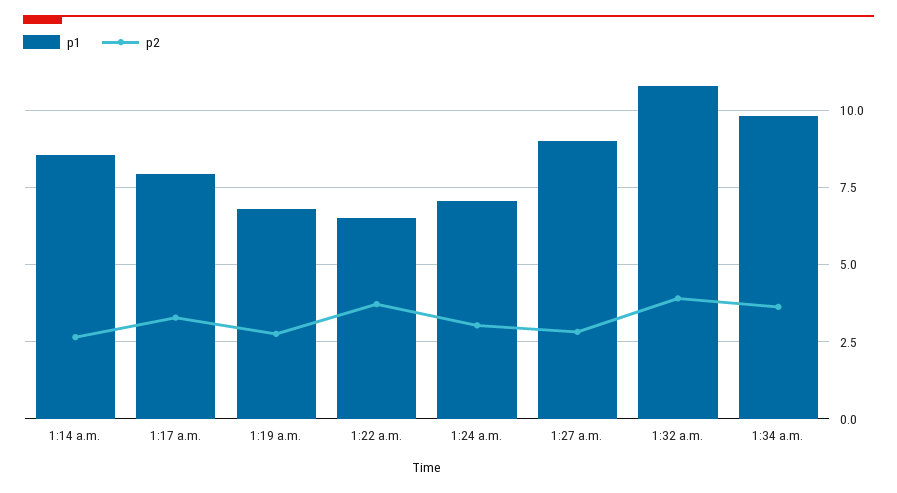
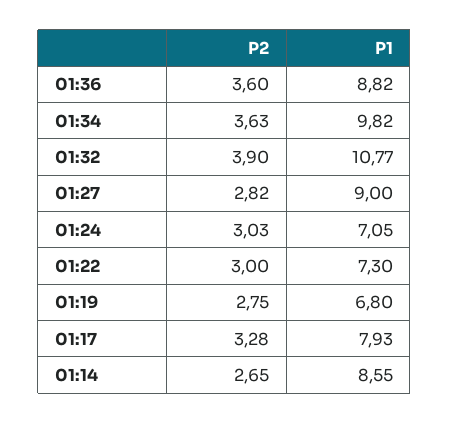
p1, 1:22 a.m.: 6.5 -> 7.3
p2, 1:22 a.m.: 3.75 -> 3
p2, 01:36: none -> 3.6
p1, 01:36: none -> 8.82

